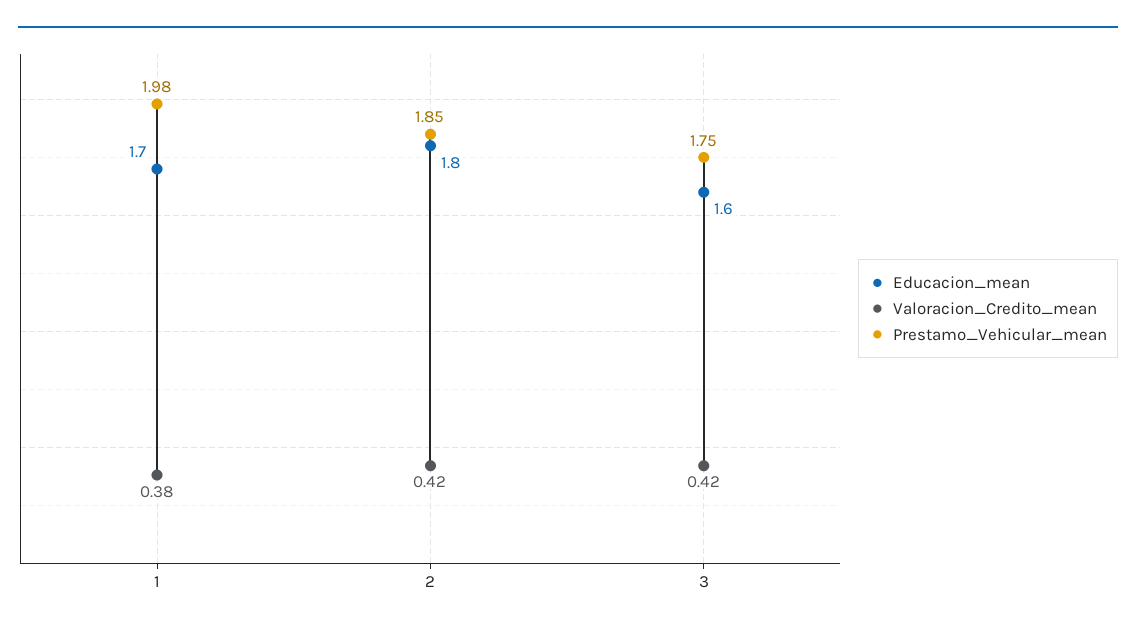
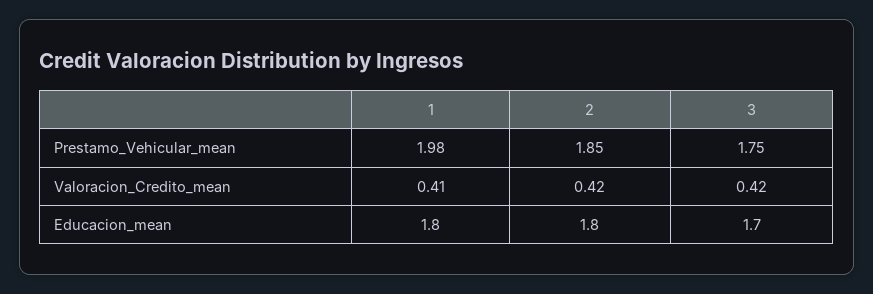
Educacion_mean, 1: 1.7 -> 1.8
Valoracion_Credito_mean, 1: 0.38 -> 0.41
Educacion_mean, 3: 1.6 -> 1.7

